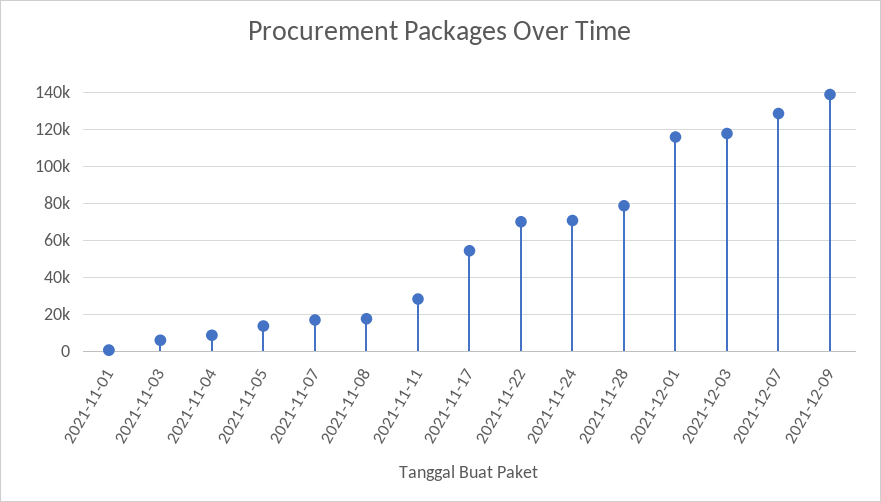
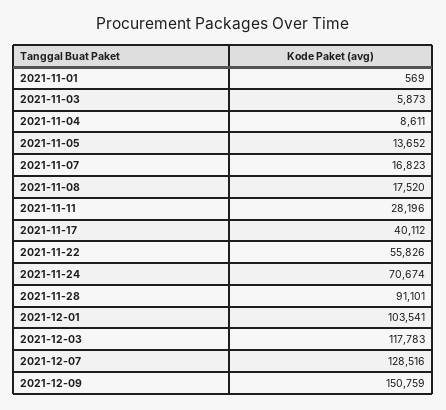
2021-11-17: 55000 -> 40112
2021-11-22: 70000 -> 55826
2021-11-28: 80000 -> 91101
2021-12-01: 115000 -> 103541
2021-12-09: 140000 -> 150759

